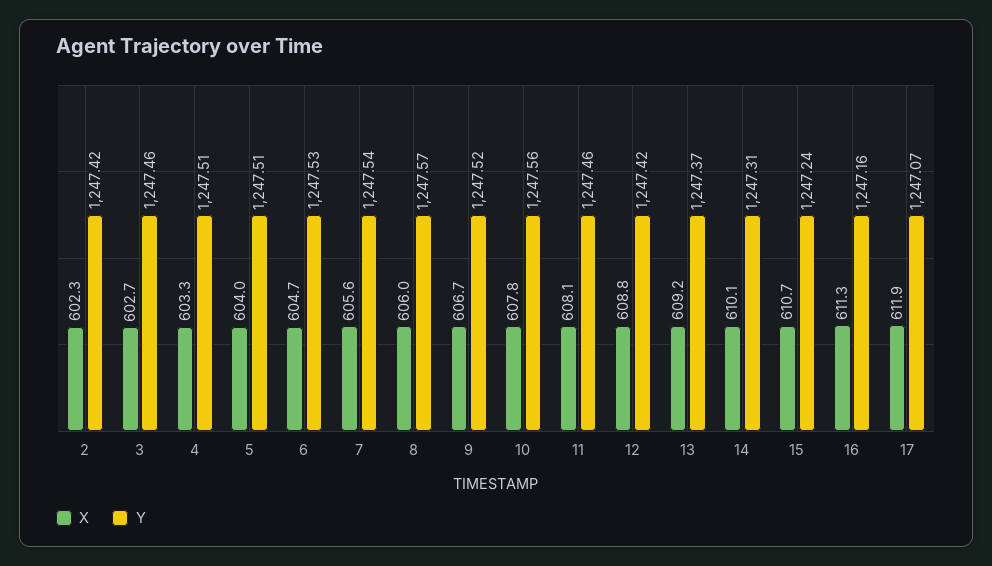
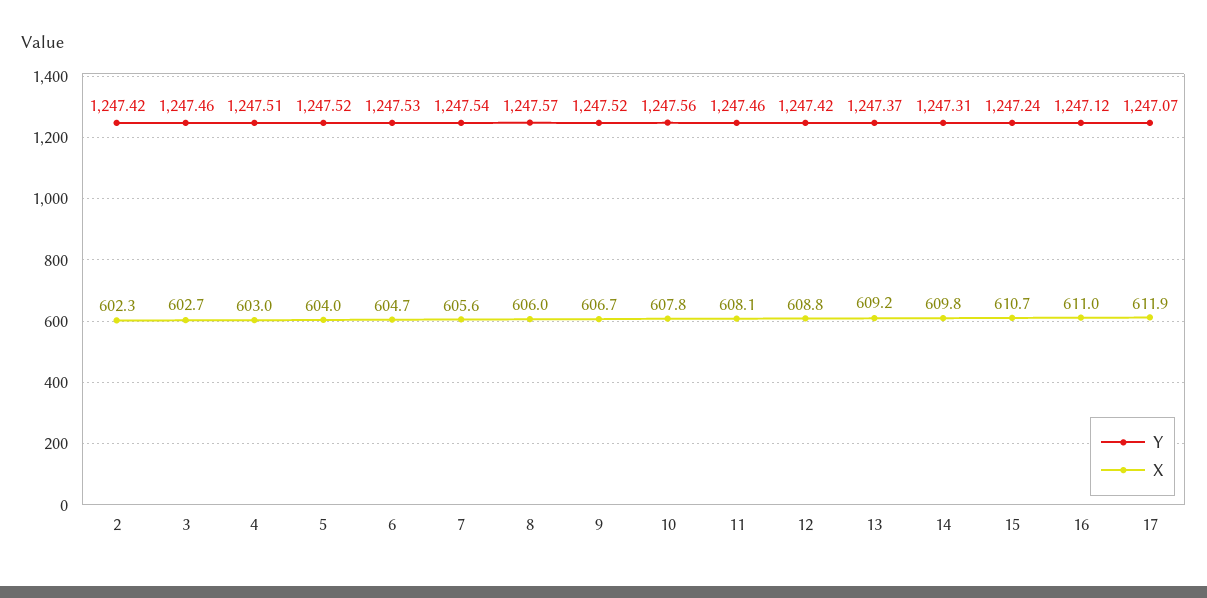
X, 4: 603.3 -> 603
Y, 5: 1247.51 -> 1247.52
X, 14: 610.1 -> 609.8
X, 16: 611.3 -> 611
Y, 16: 1247.16 -> 1247.12

